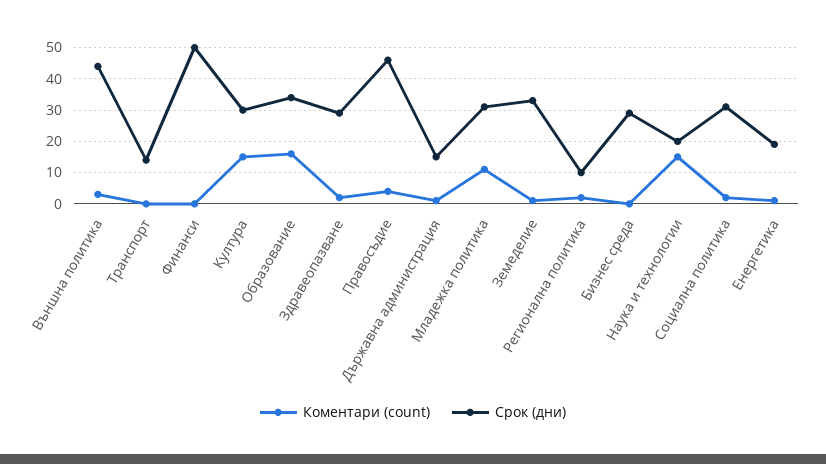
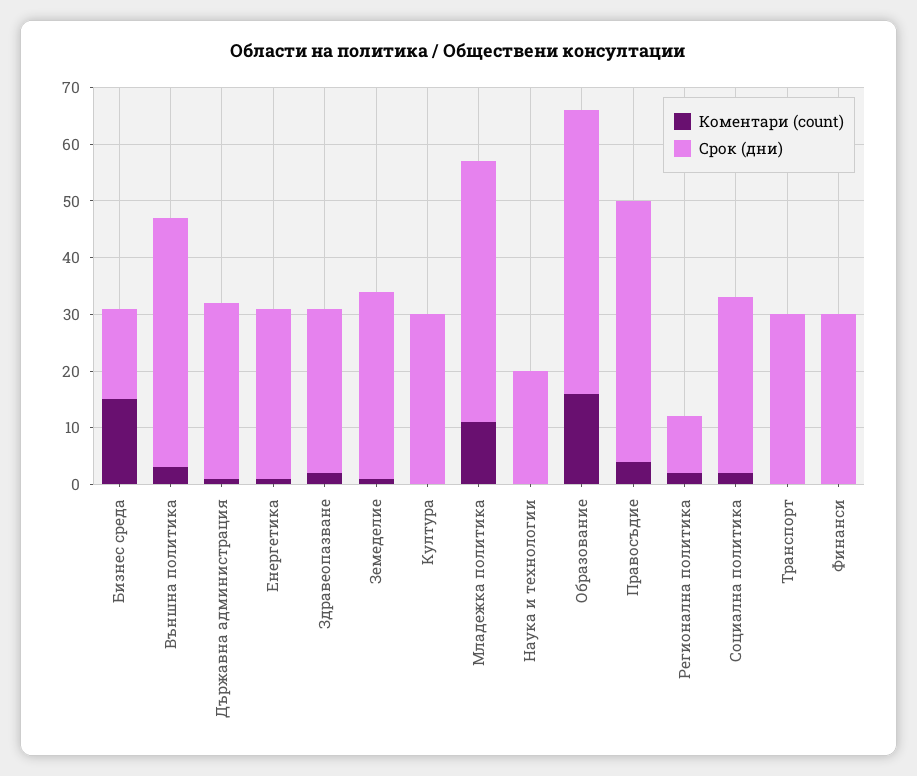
Срок (дни), Транспорт: 15 -> 30
Срок (дни), Финанси: 50 -> 30
Коментари (count), Култура: 15 -> 0
Срок (дни), Образование: 35 -> 50
Срок (дни), Държавна администрация: 15 -> 30
Срок (дни), Младежка политика: 30 -> 45
Коментари (count), Бизнес среда: 0 -> 15
Срок (дни), Бизнес среда: 30 -> 15
Коментари (count), Наука и технологии: 15 -> 0
Срок (дни), Енергетика: 20 -> 30

